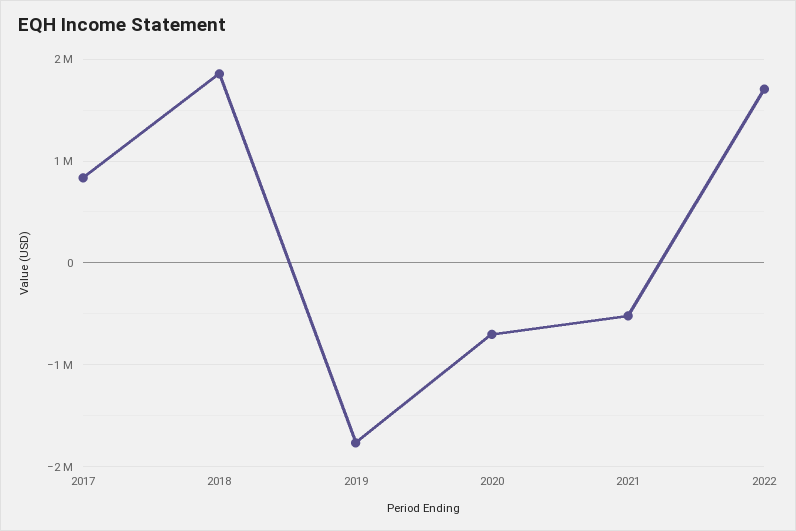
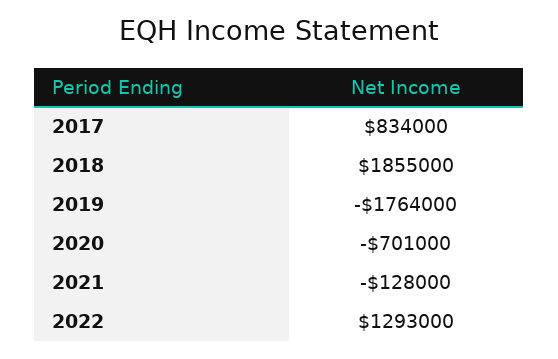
2021: -500000 -> -128000
2022: 1700000 -> 1293000

